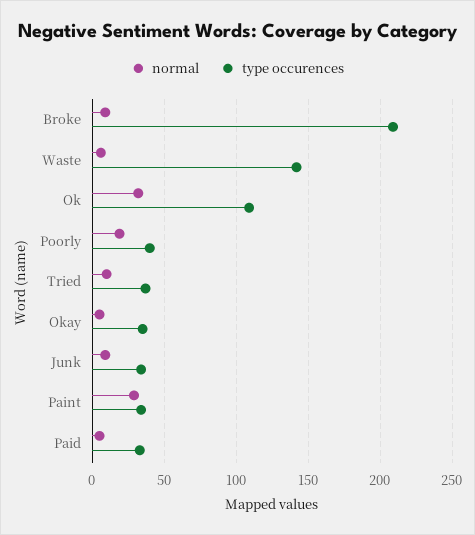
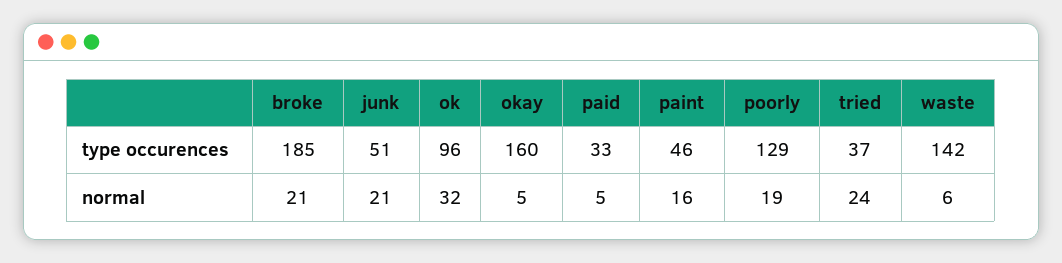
normal, Broke: 10 -> 21
type occurences, Broke: 210 -> 185
type occurences, Ok: 110 -> 96
type occurences, Poorly: 40 -> 129
normal, Tried: 10 -> 24
type occurences, Okay: 35 -> 160
normal, Junk: 10 -> 21
type occurences, Junk: 35 -> 51
normal, Paint: 30 -> 16
type occurences, Paint: 35 -> 46

